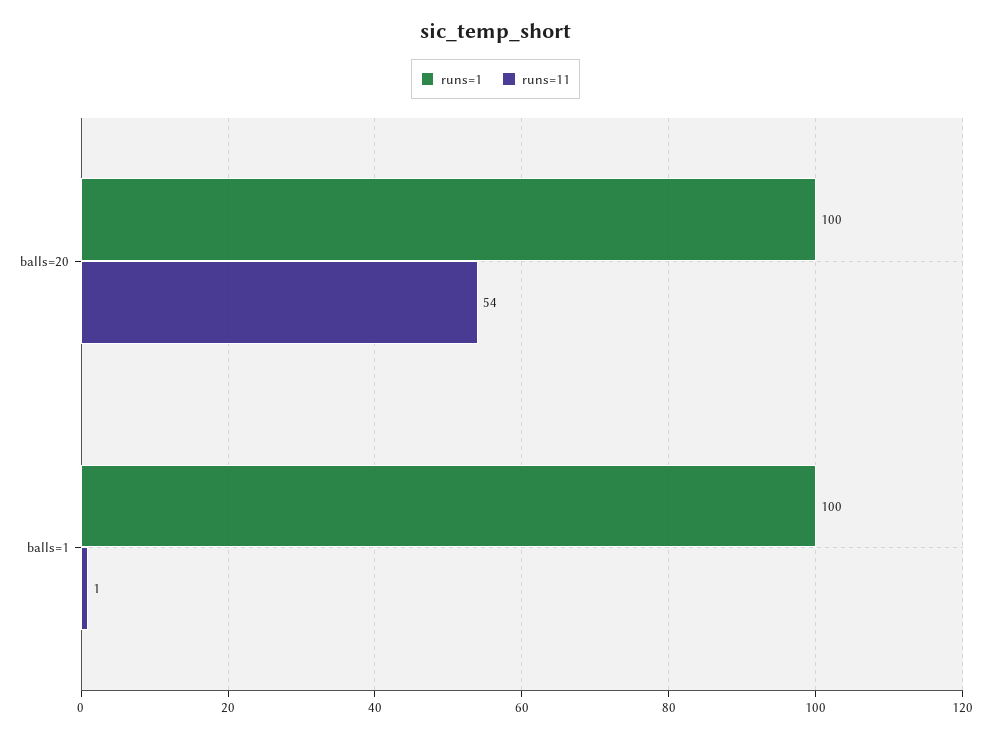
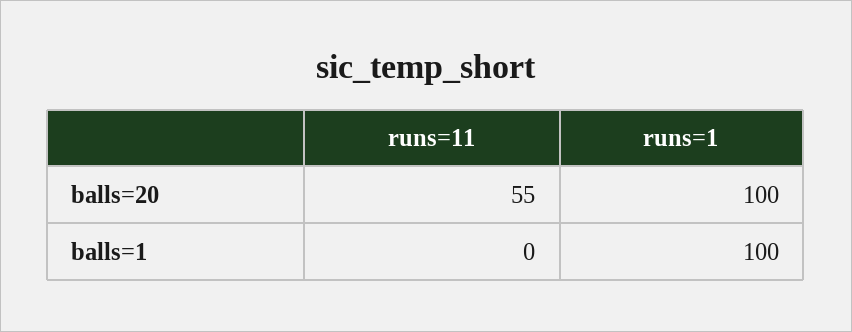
runs=11, balls=20: 54 -> 55
runs=11, balls=1: 1 -> 0

